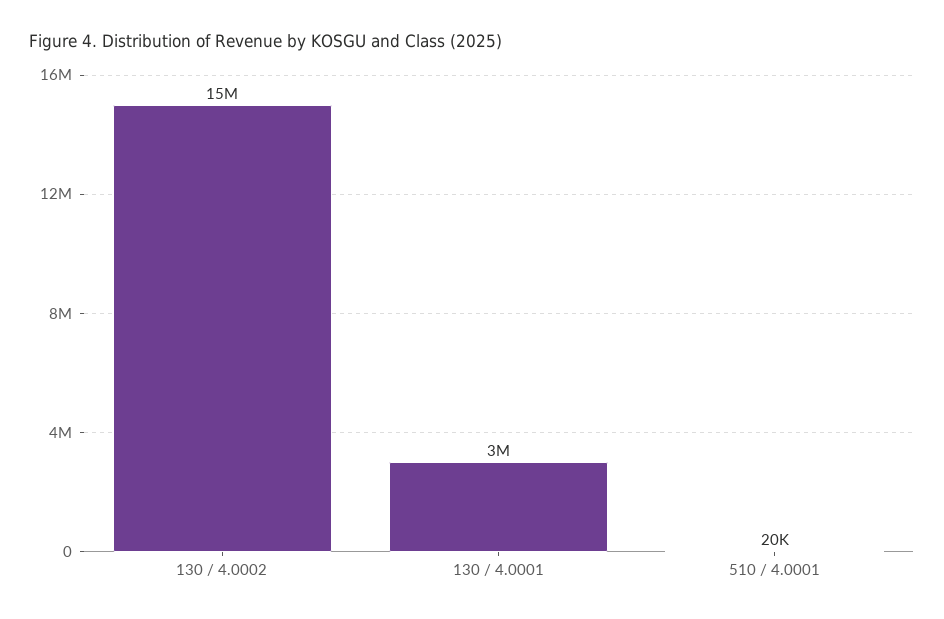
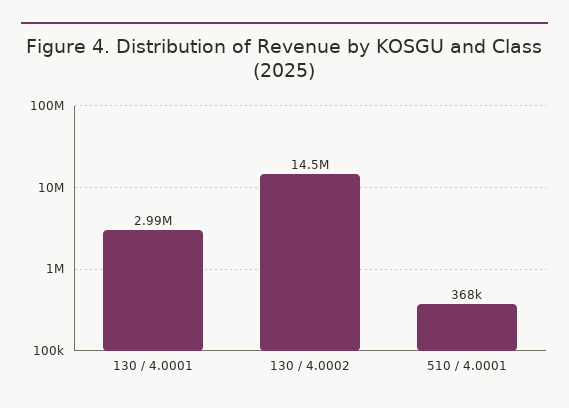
510 / 4.0001: 20000 -> 368000

